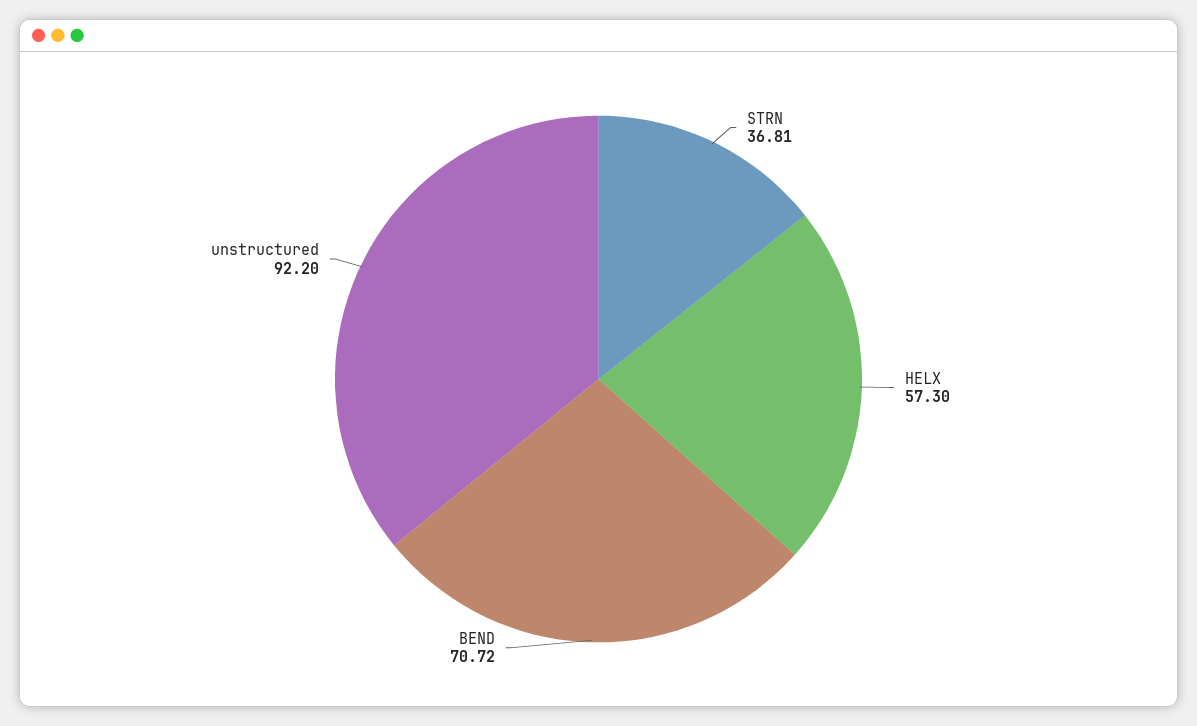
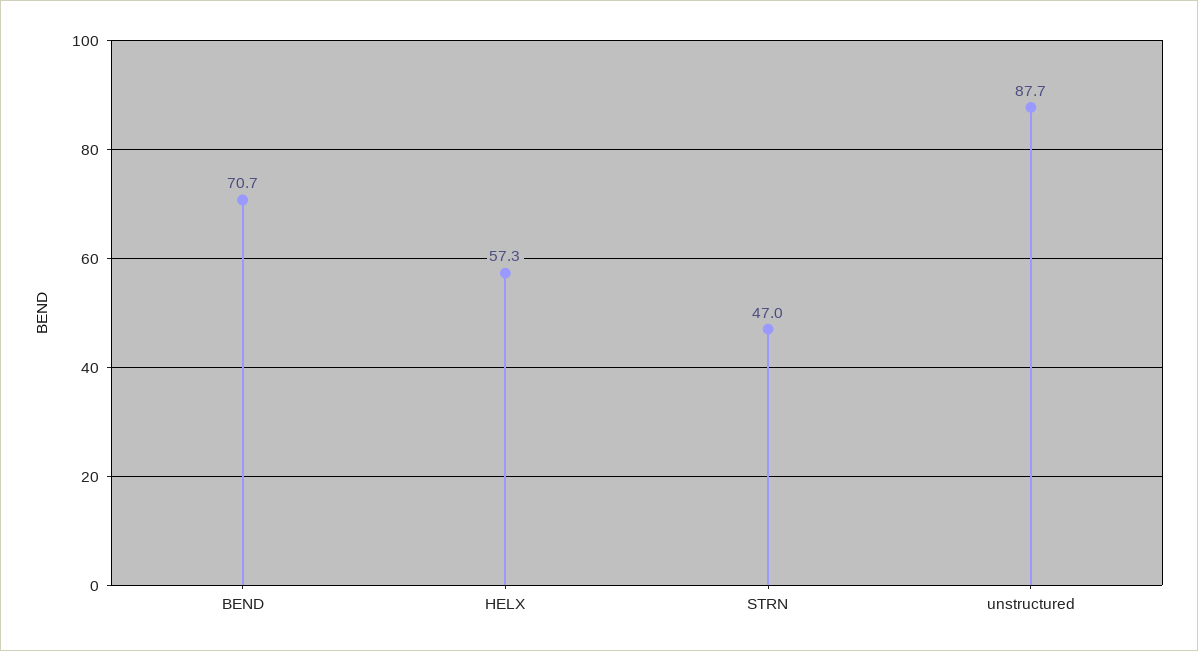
STRN: 36.81 -> 47
unstructured: 92.2 -> 87.7

